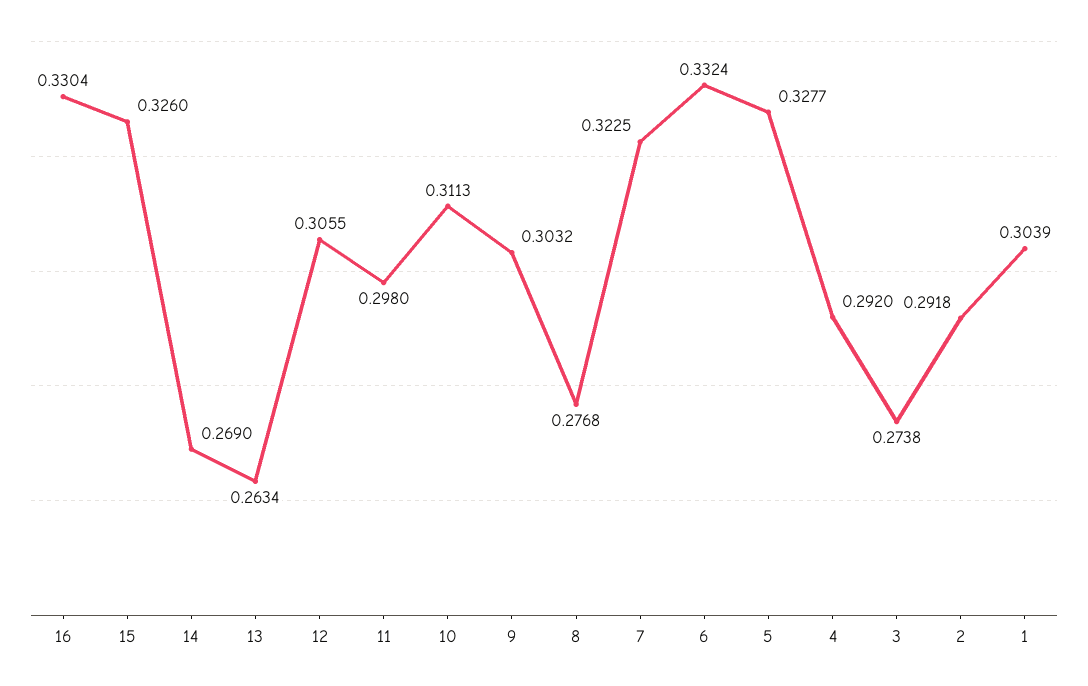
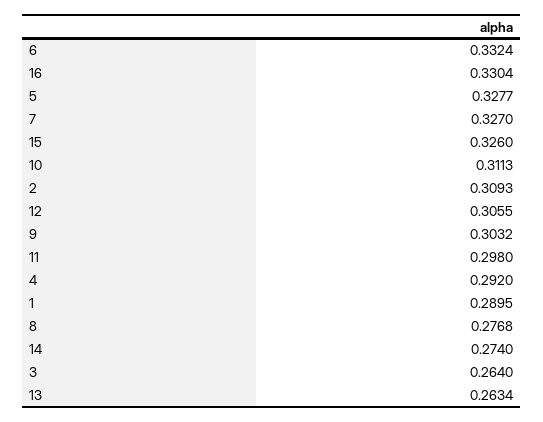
14: 0.269 -> 0.274
7: 0.3225 -> 0.327
3: 0.2738 -> 0.264
2: 0.2918 -> 0.3093
1: 0.3039 -> 0.2895

